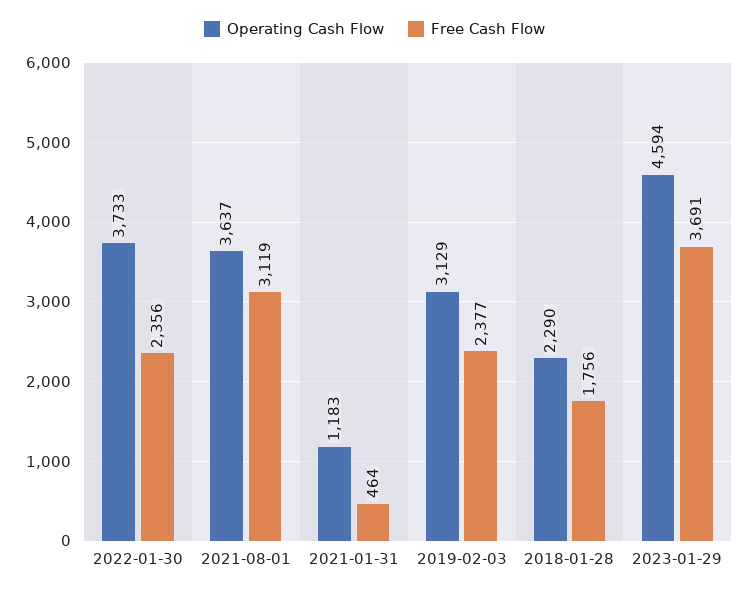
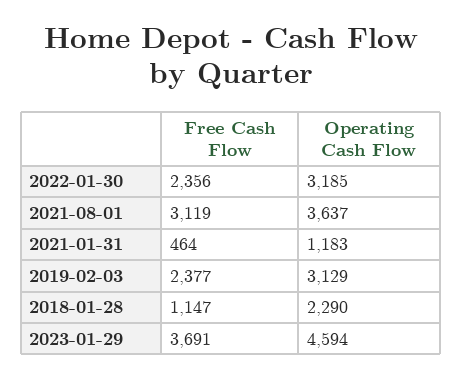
Operating Cash Flow, 2022-01-30: 3733 -> 3185
Free Cash Flow, 2018-01-28: 1756 -> 1147

